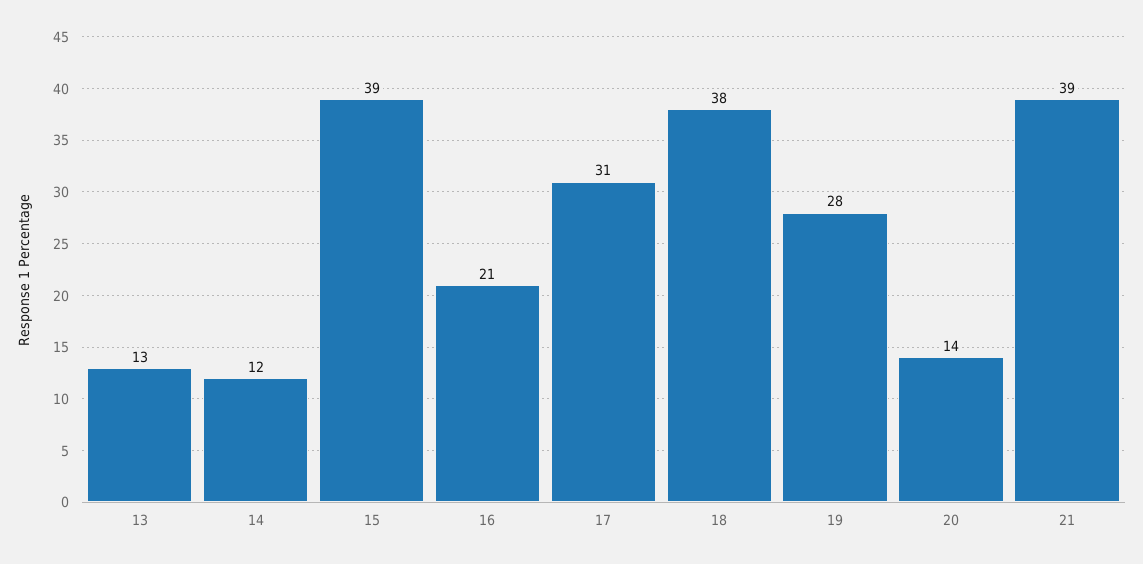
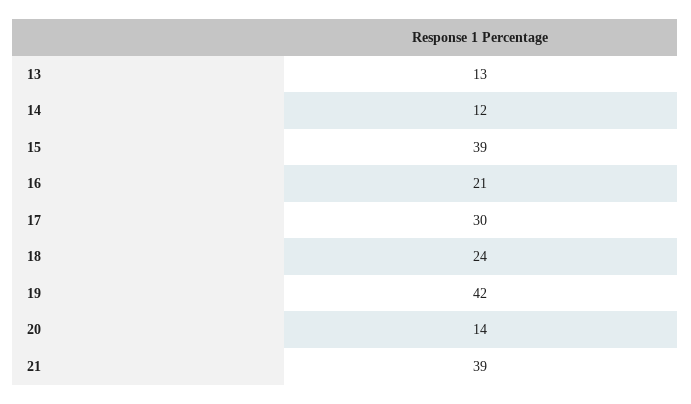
17: 31 -> 30
18: 38 -> 24
19: 28 -> 42

